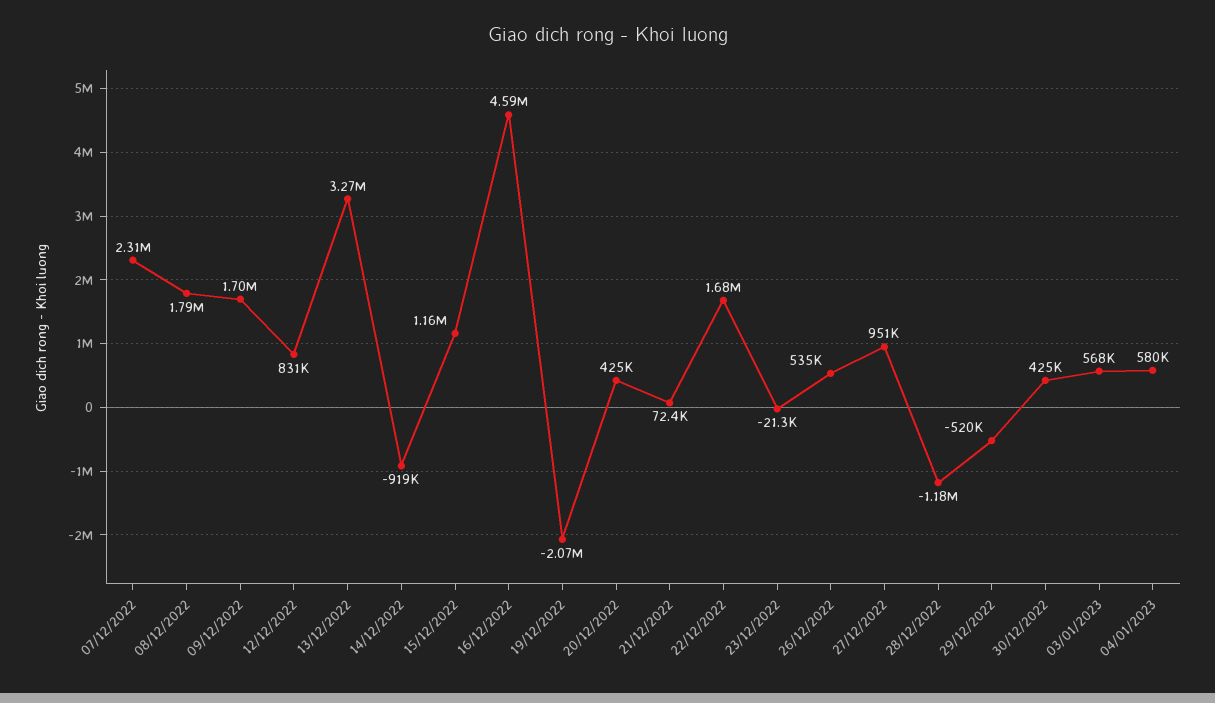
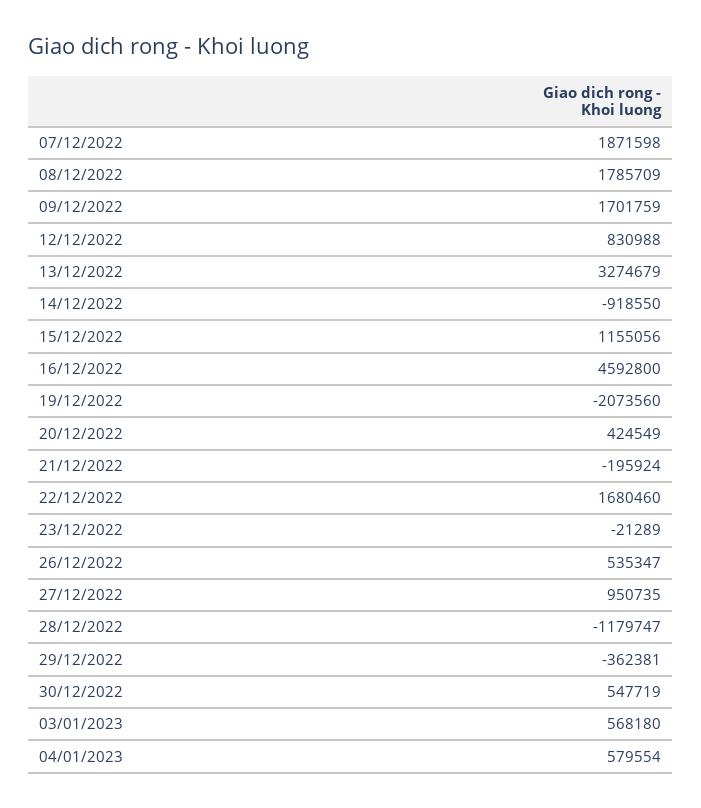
07/12/2022: 2310000 -> 1871598
21/12/2022: 72400 -> -195924
29/12/2022: -520000 -> -362381
30/12/2022: 425000 -> 547719

